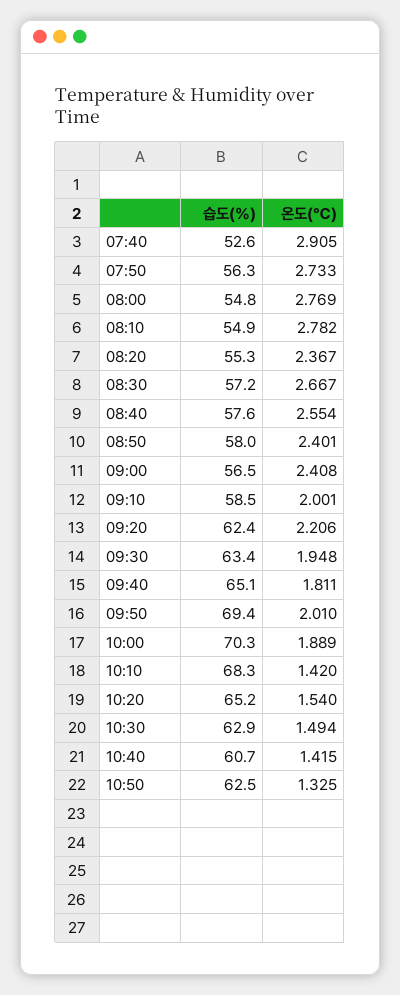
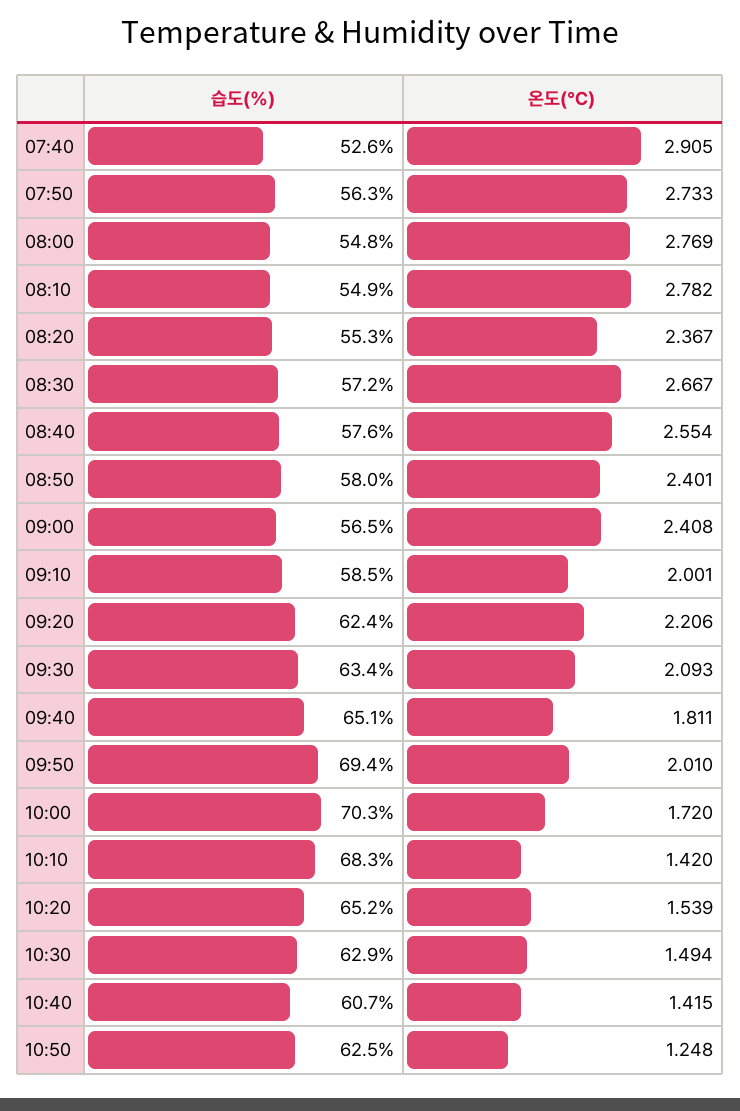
온도(℃), 09:30: 1.948 -> 2.093
온도(℃), 10:00: 1.889 -> 1.72
온도(℃), 10:20: 1.54 -> 1.539
온도(℃), 10:50: 1.325 -> 1.248

